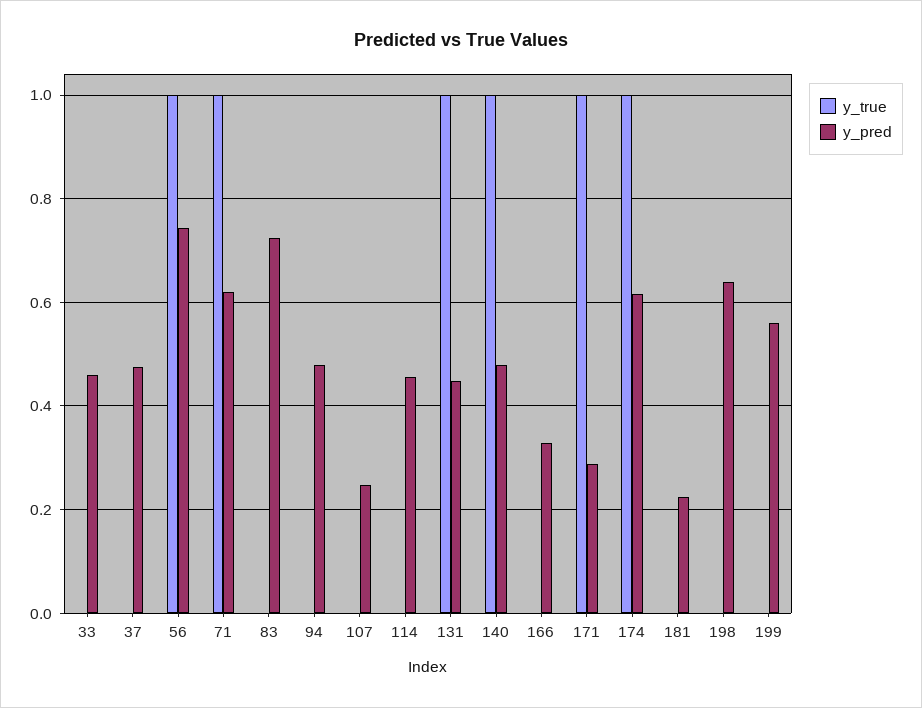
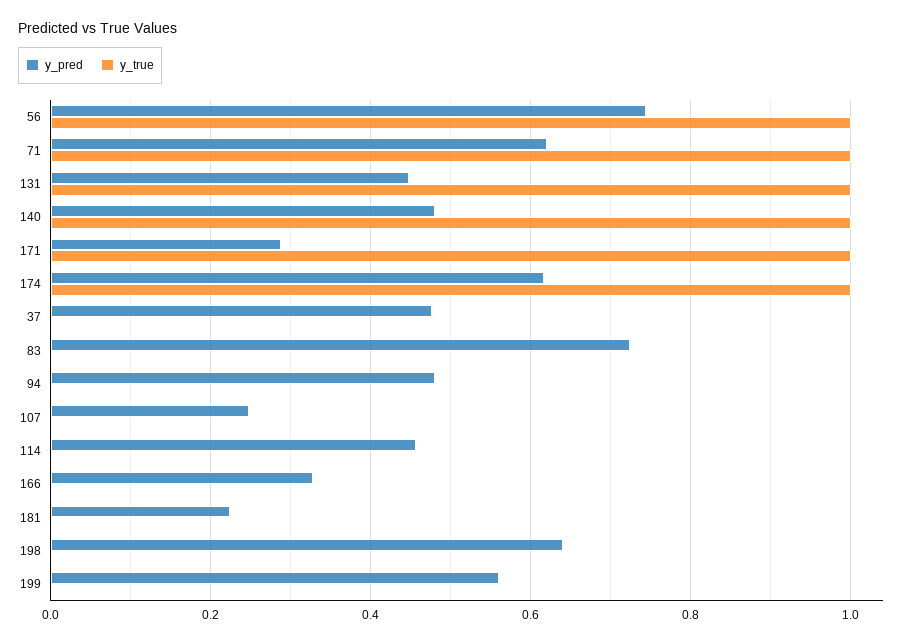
y_true, 33: 0 -> none
y_pred, 33: 0.46 -> none

